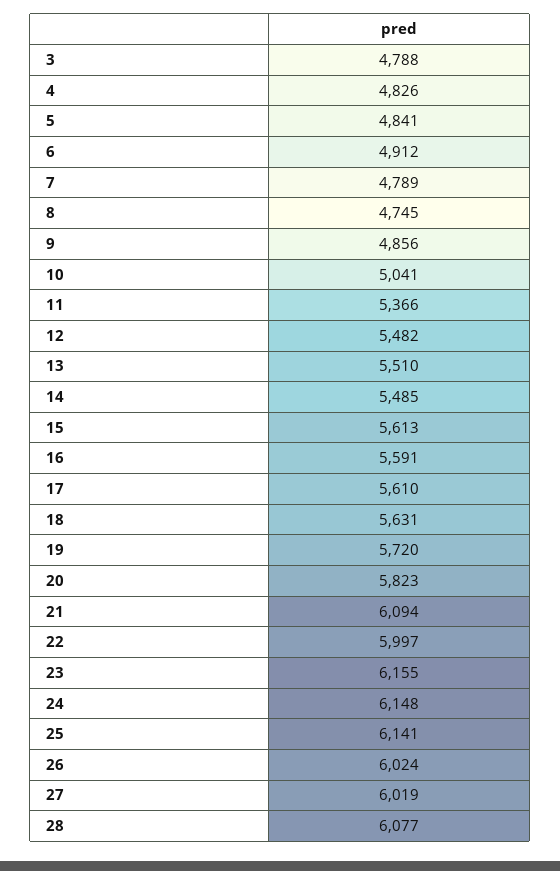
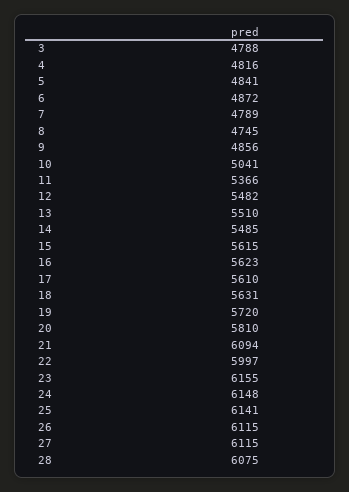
4: 4826 -> 4816
6: 4912 -> 4872
15: 5613 -> 5615
16: 5591 -> 5623
20: 5823 -> 5810
26: 6024 -> 6115
27: 6019 -> 6115
28: 6077 -> 6075

